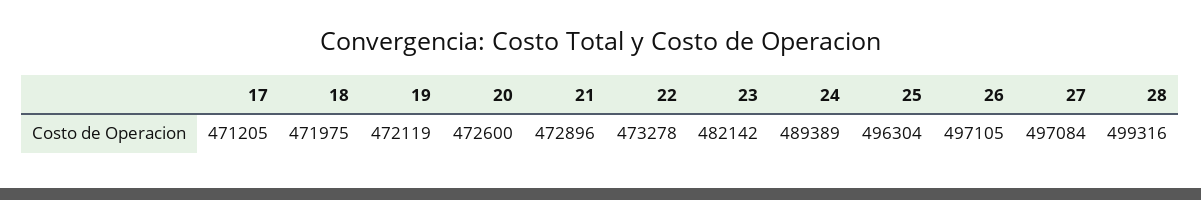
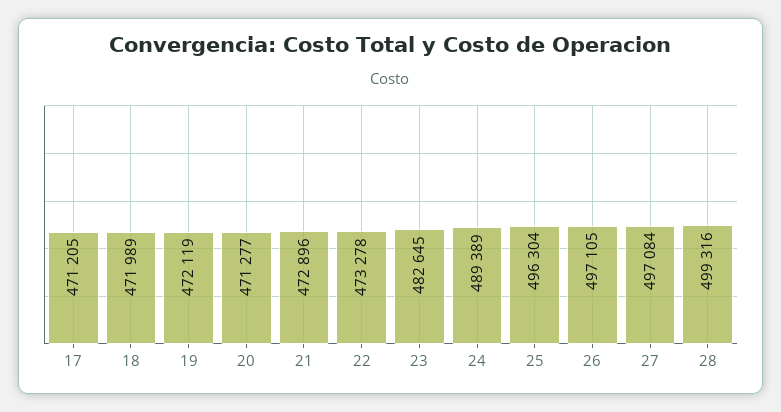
18: 471975 -> 471989
20: 472600 -> 471277
23: 482142 -> 482645

